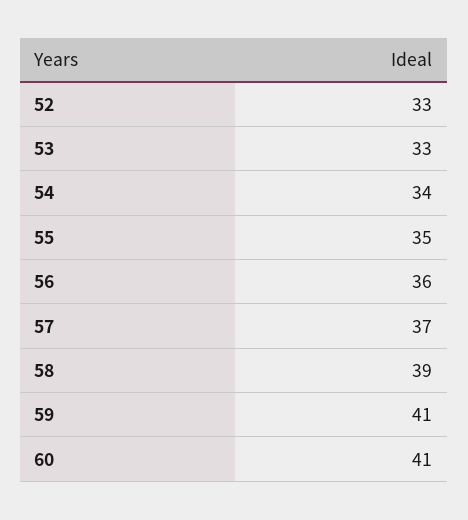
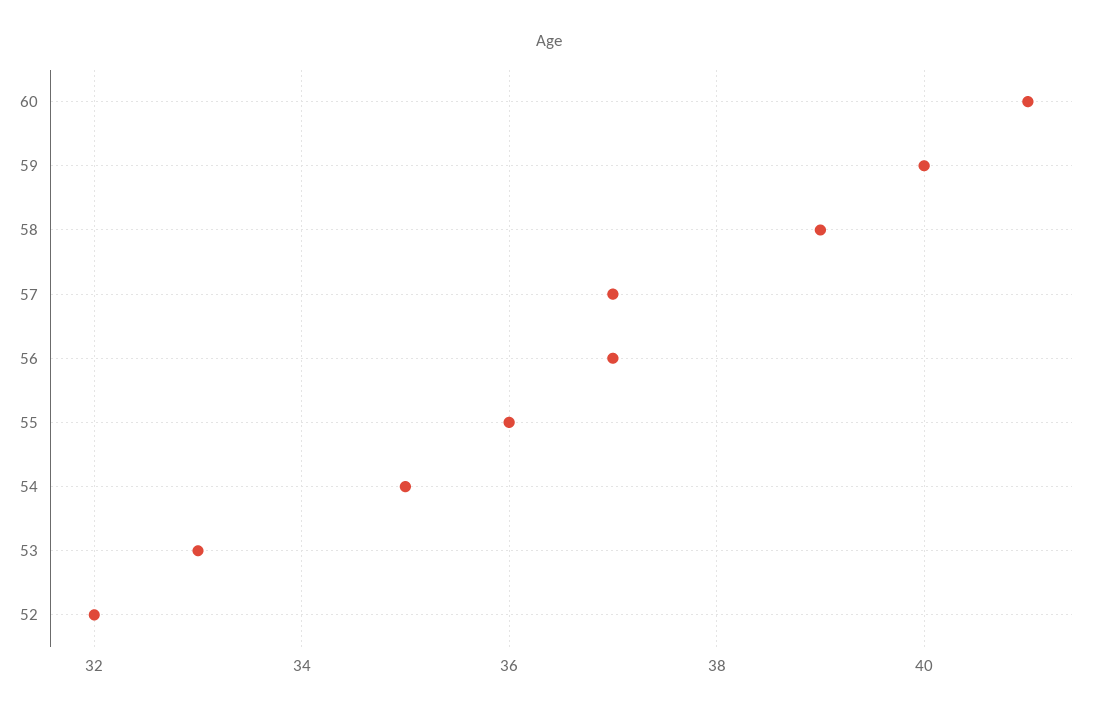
52: 33 -> 32
54: 34 -> 35
55: 35 -> 36
56: 36 -> 37
59: 41 -> 40

